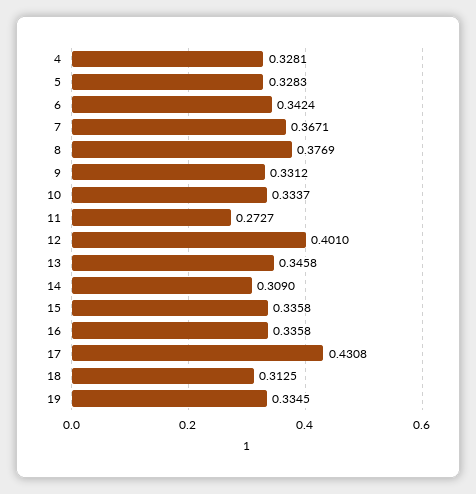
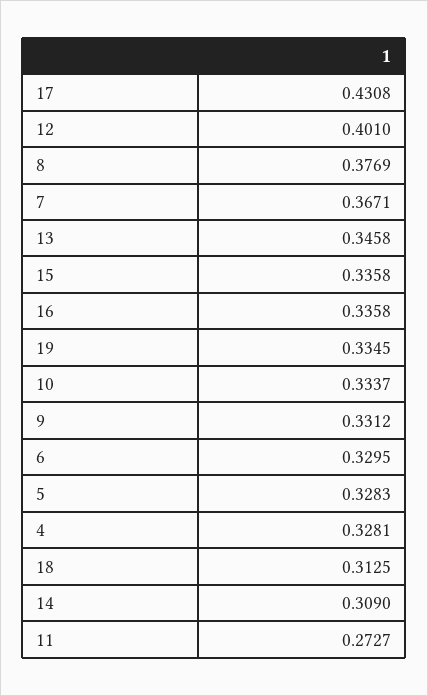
6: 0.3424 -> 0.3295

